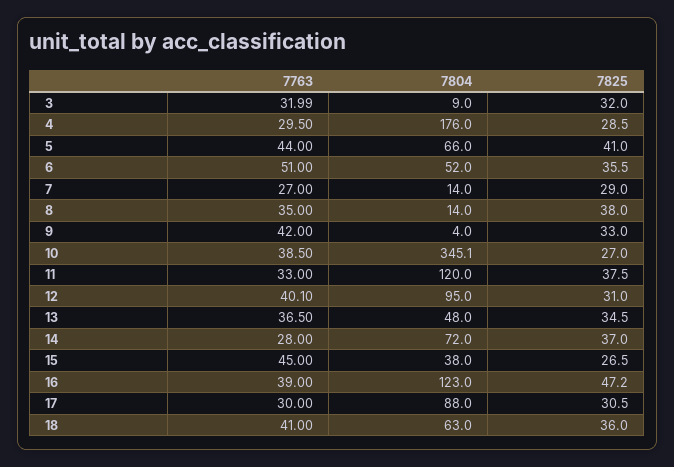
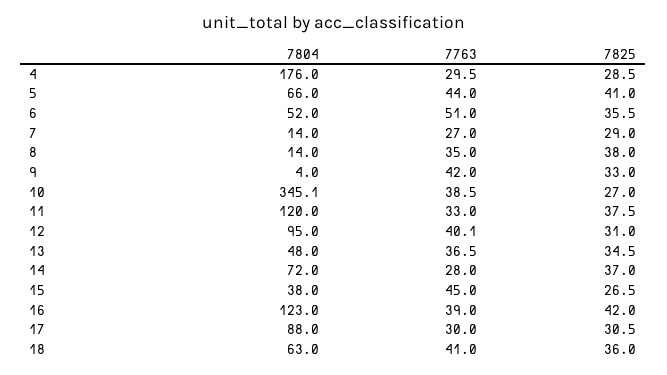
7763, 3: 31.99 -> none
7804, 3: 9 -> none
7825, 3: 32 -> none
7825, 16: 47.2 -> 42

